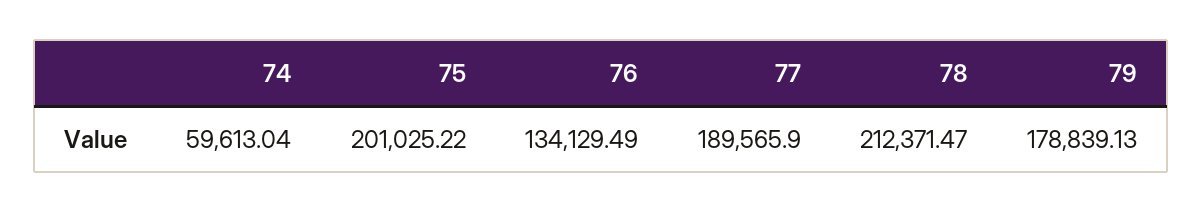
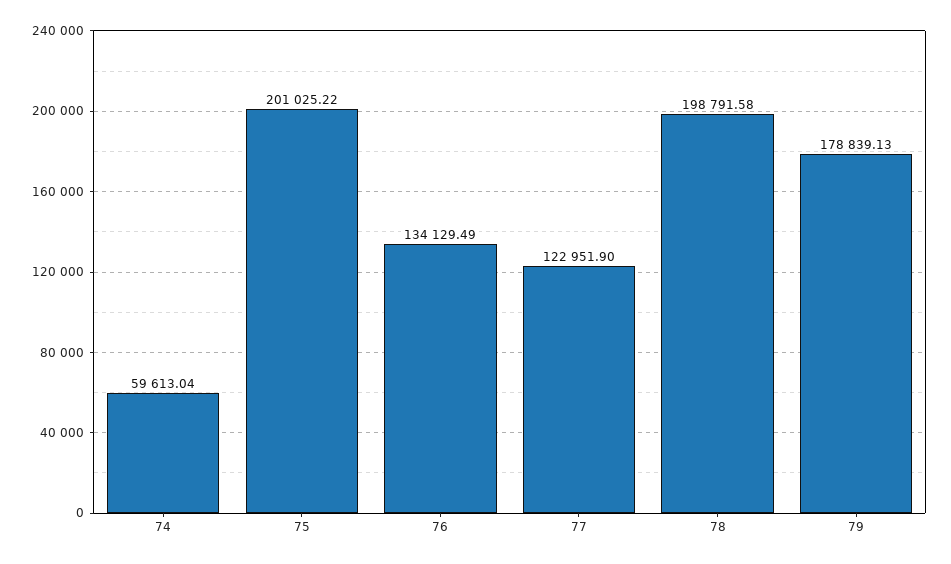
77: 189565.9 -> 122951.9
78: 212371.47 -> 198791.58

